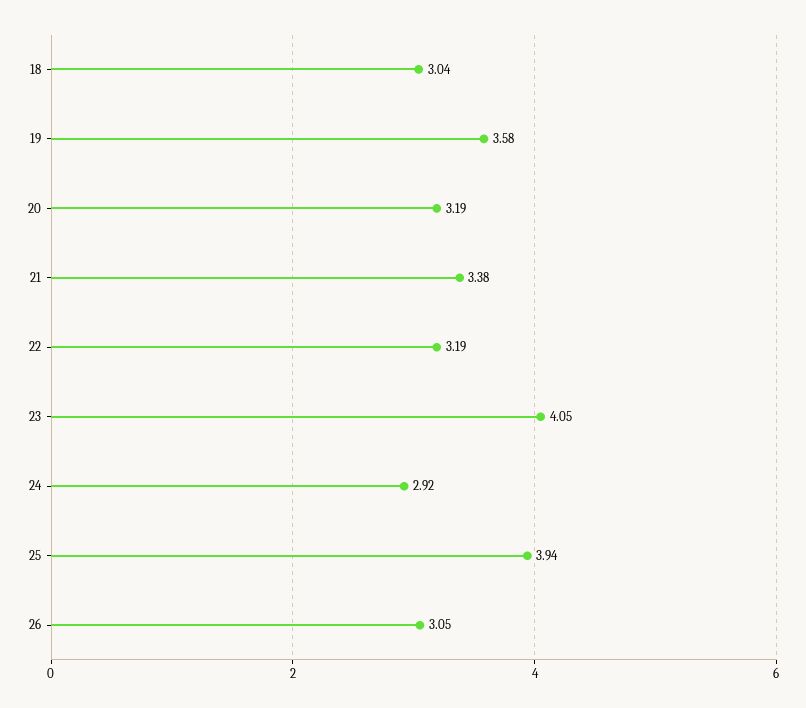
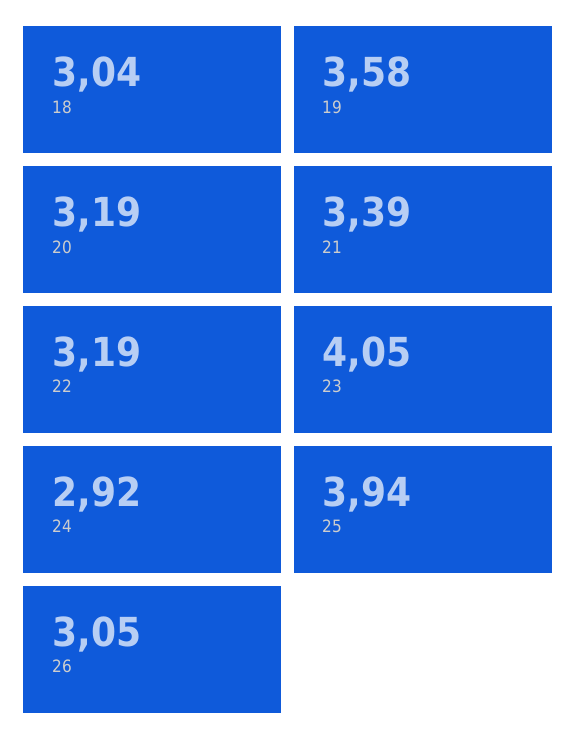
21: 3.38 -> 3.39

